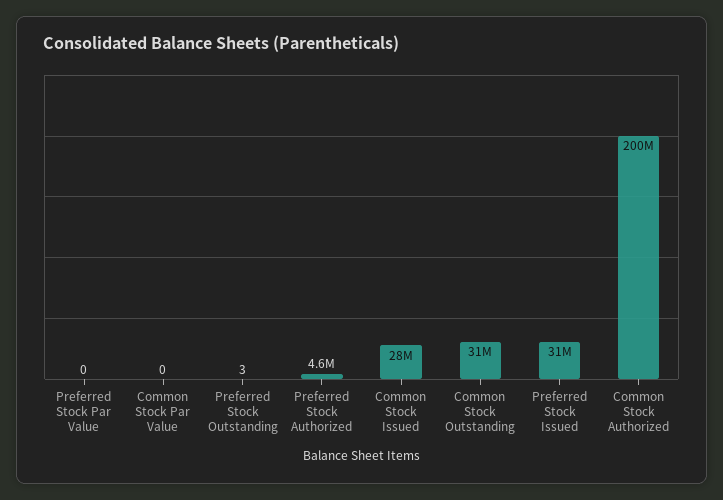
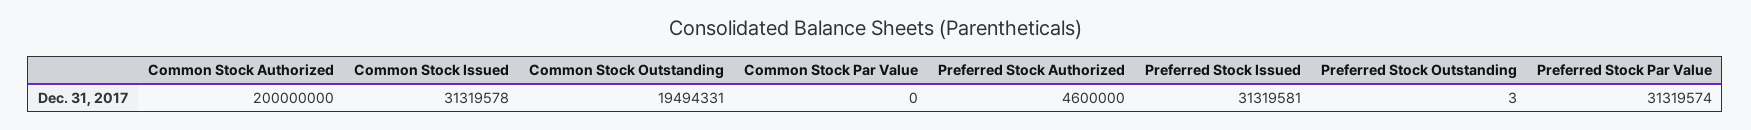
Preferred Stock Par Value: 0 -> 31319574
Common Stock Issued: 28000000 -> 31319578
Common Stock Outstanding: 31000000 -> 19494331

